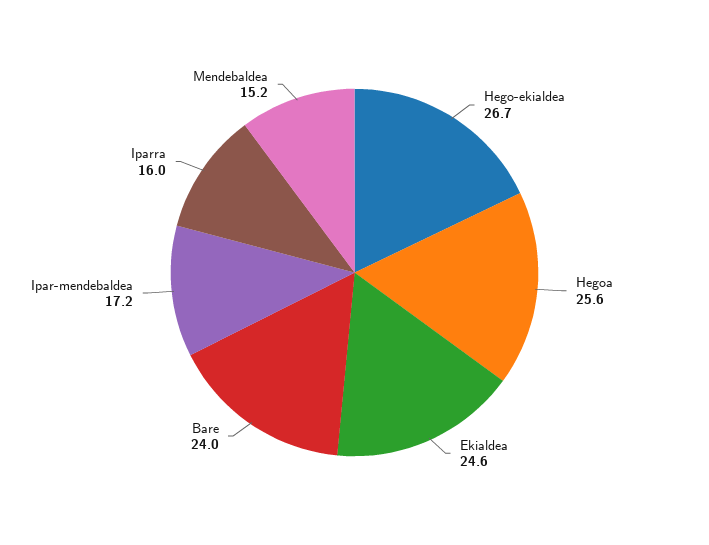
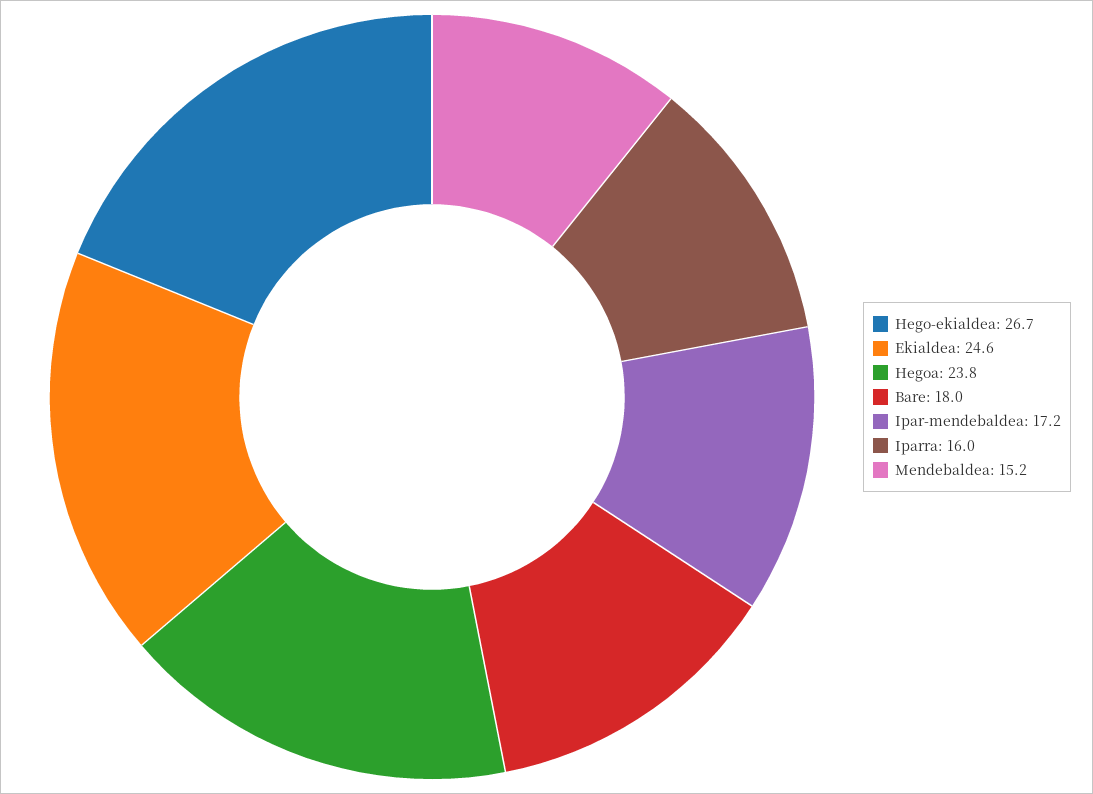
Hegoa: 25.6 -> 23.8
Bare: 24 -> 18

